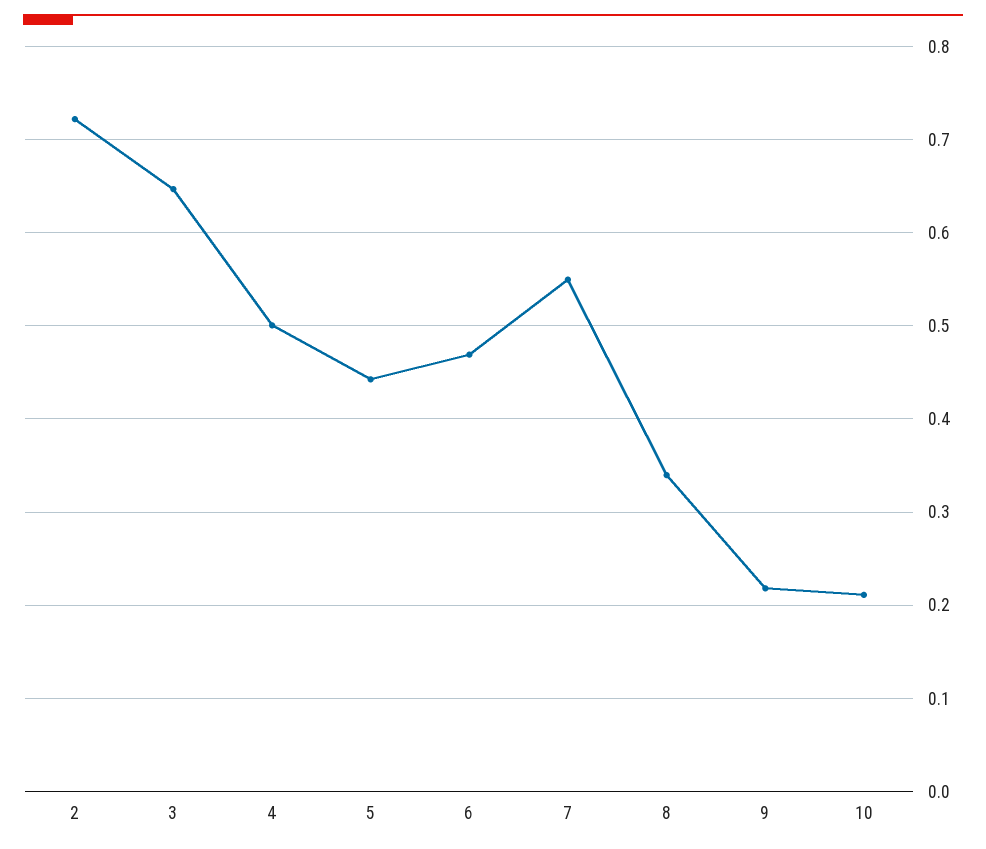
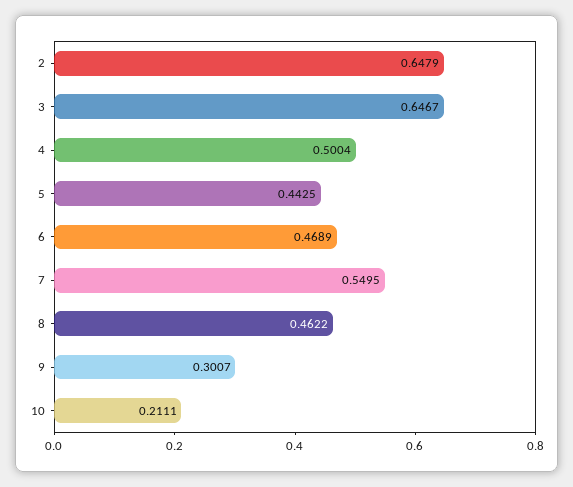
2: 0.72 -> 0.6479
8: 0.34 -> 0.4622
9: 0.22 -> 0.3007

